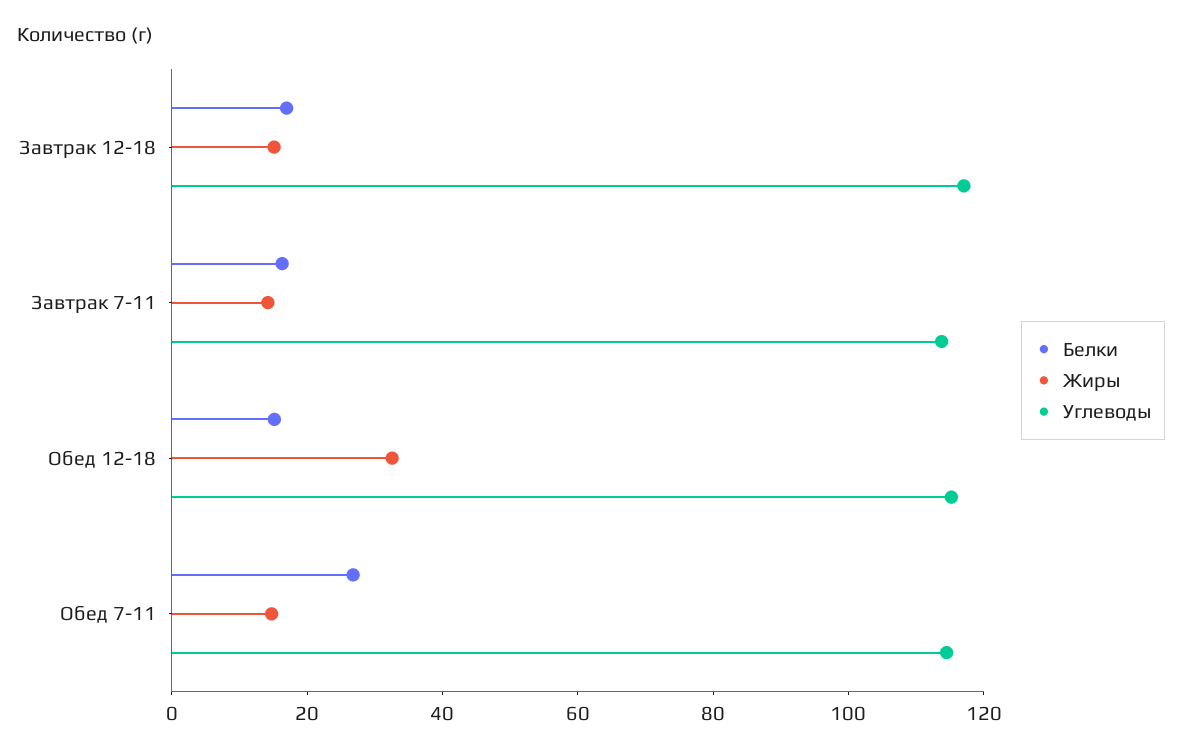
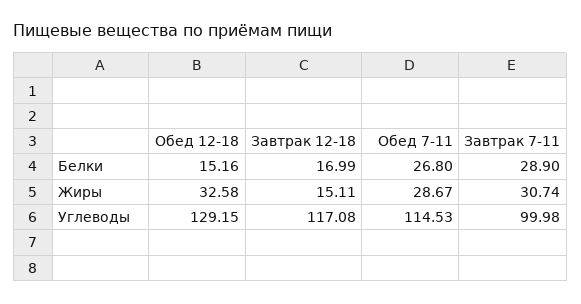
Белки, Завтрак 7-11: 15 -> 28.9
Жиры, Завтрак 7-11: 15 -> 30.74
Углеводы, Завтрак 7-11: 115 -> 99.98
Углеводы, Обед 12-18: 115 -> 129.15
Жиры, Обед 7-11: 15 -> 28.67

